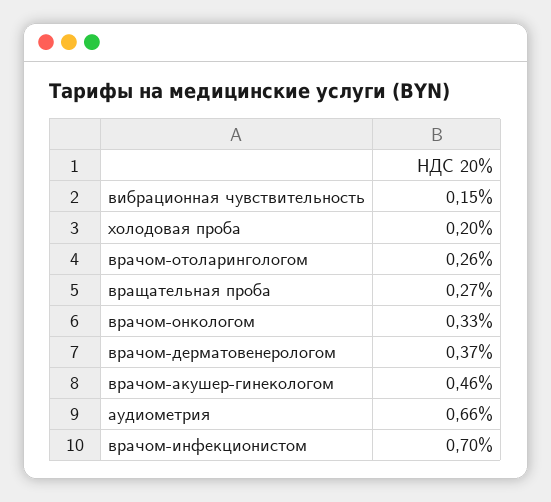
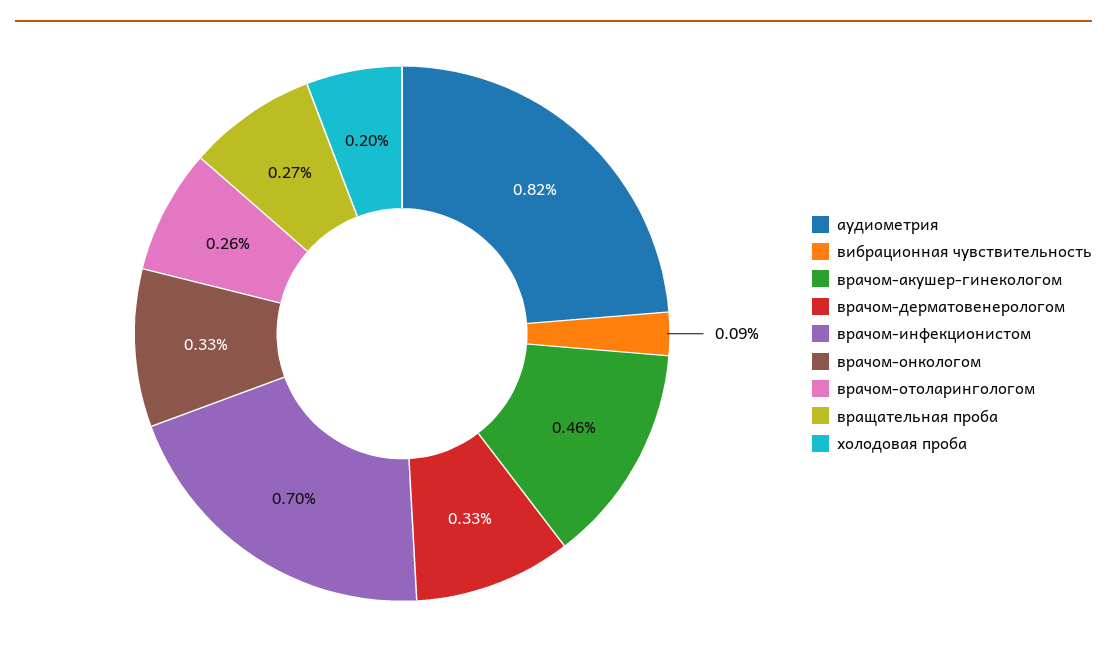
вибрационная чувствительность: 0.15 -> 0.09
врачом-дерматовенерологом: 0.37 -> 0.33
аудиометрия: 0.66 -> 0.82

